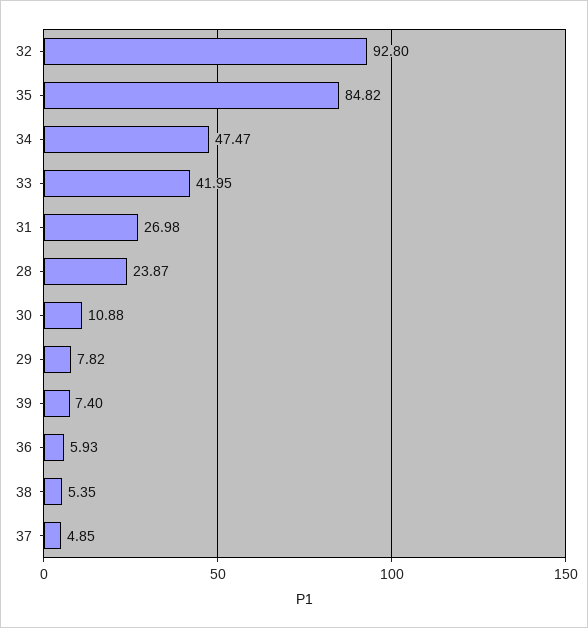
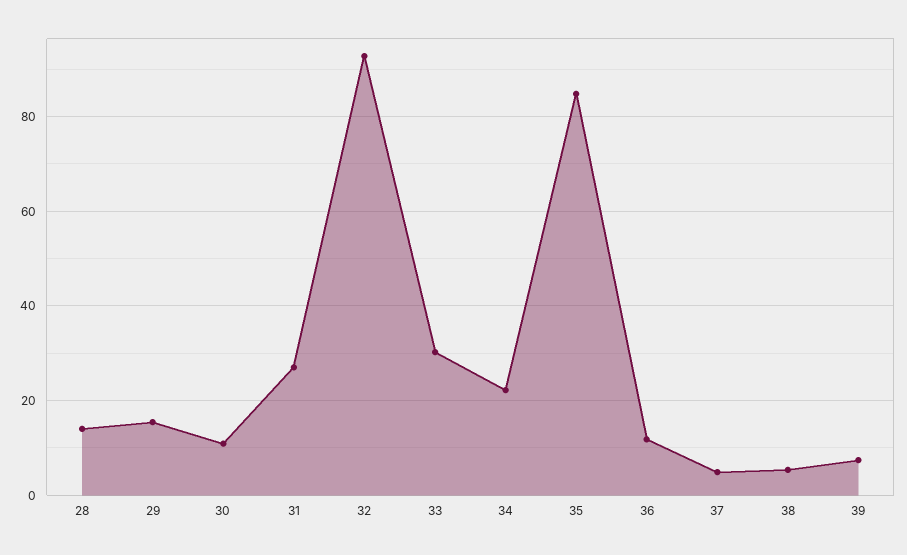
34: 47.47 -> 22
33: 41.95 -> 30
28: 23.87 -> 14
29: 7.82 -> 16
36: 5.93 -> 12

